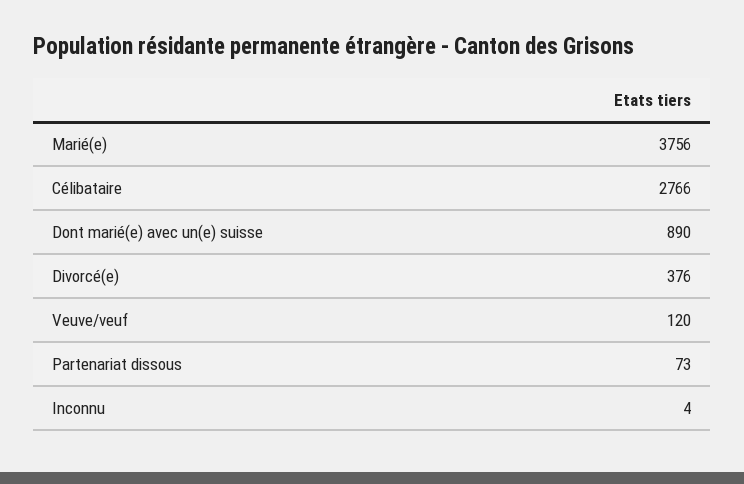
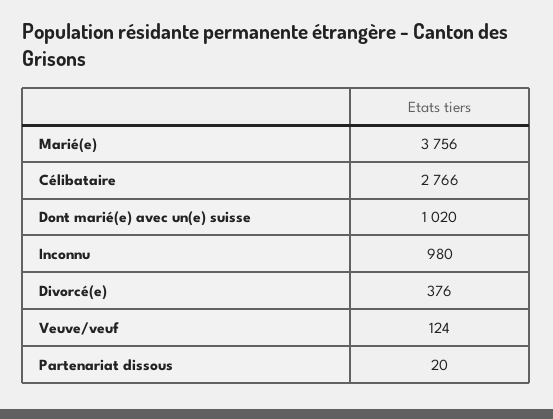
Dont marié(e) avec un(e) suisse: 890 -> 1020
Veuve/veuf: 120 -> 124
Partenariat dissous: 73 -> 20
Inconnu: 4 -> 980

